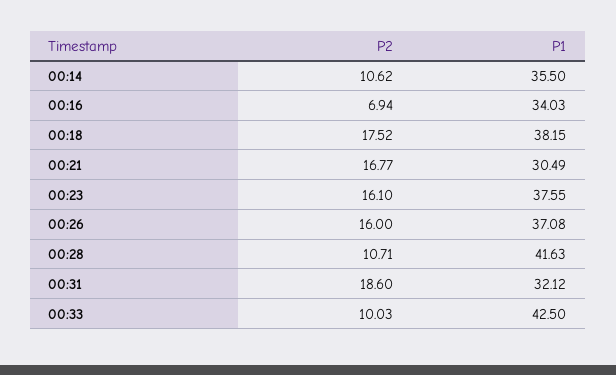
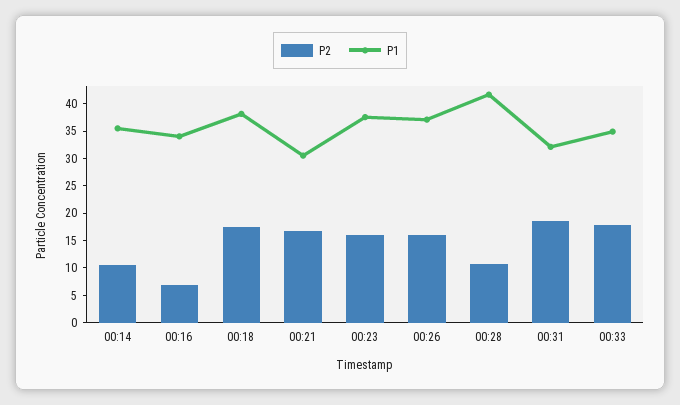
P2, 00:33: 10.03 -> 17.5
P1, 00:33: 42.5 -> 35

